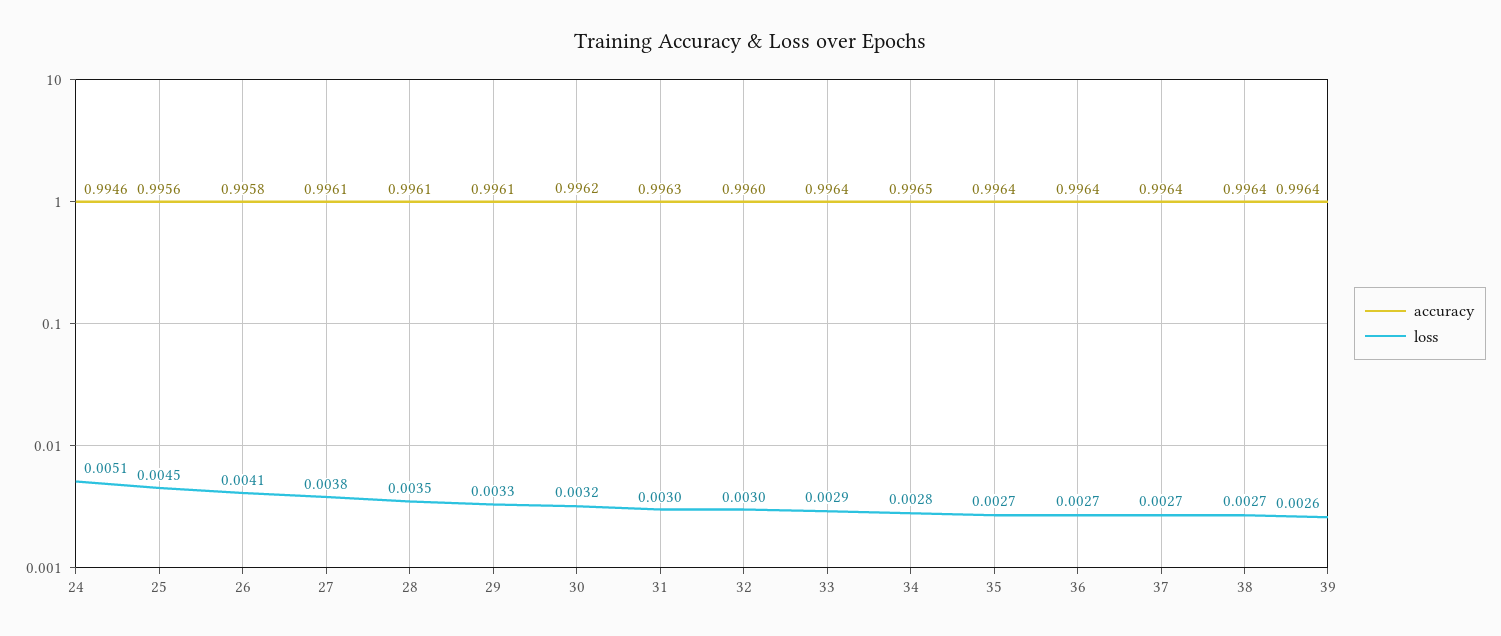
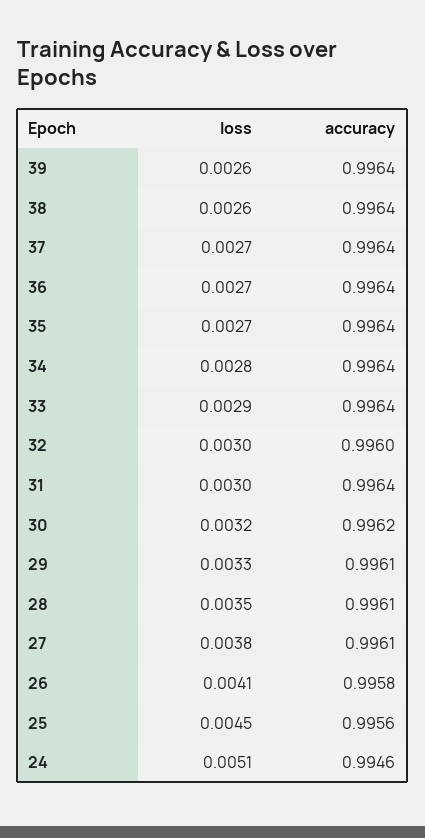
accuracy, 31: 0.9963 -> 0.9964
accuracy, 34: 0.9965 -> 0.9964
loss, 38: 0.0027 -> 0.0026

